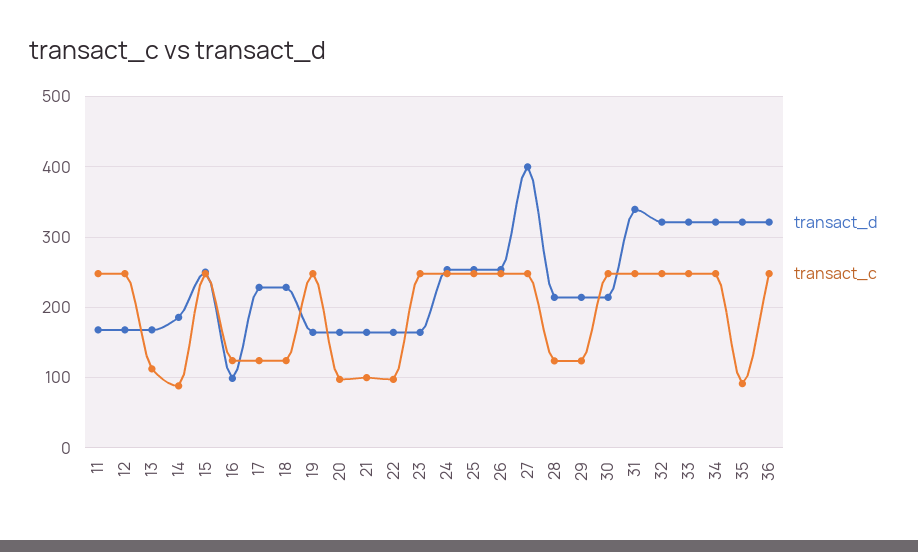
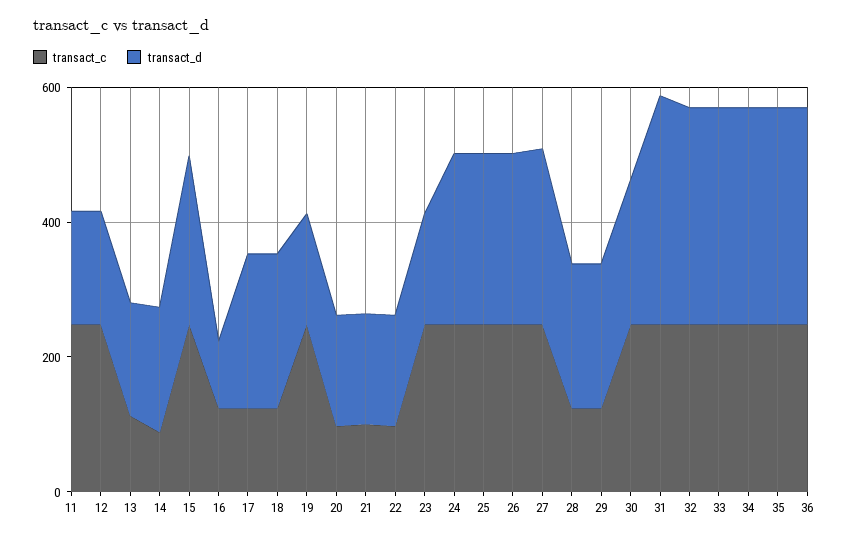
transact_d, 27: 400 -> 250
transact_c, 35: 90 -> 250

